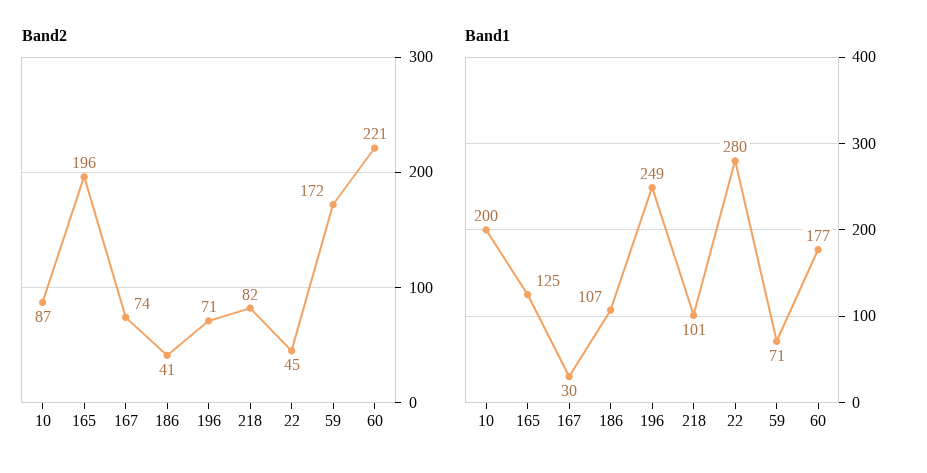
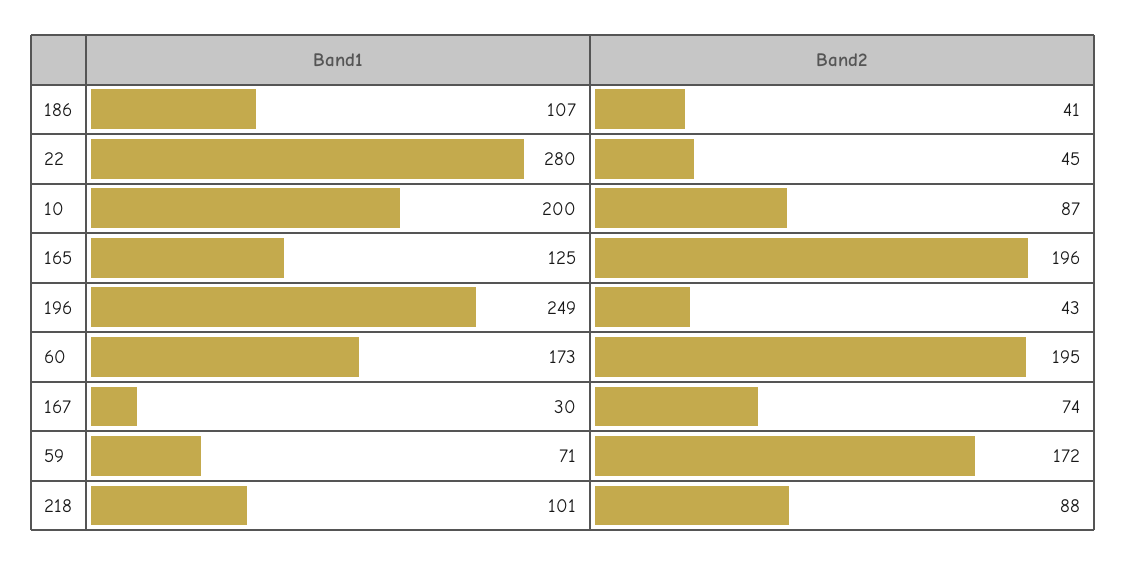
Band2, 196: 71 -> 43
Band2, 218: 82 -> 88
Band2, 60: 221 -> 195
Band1, 60: 177 -> 173

